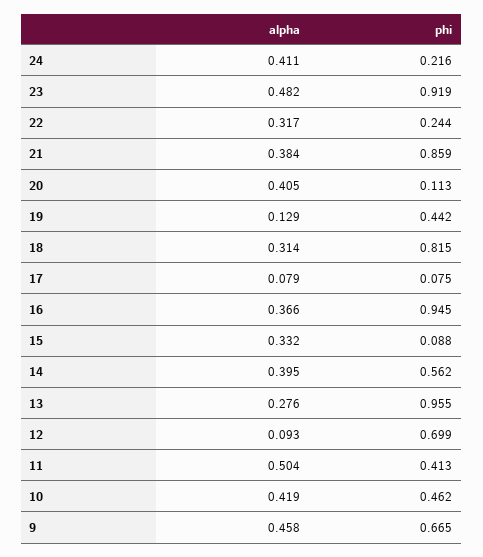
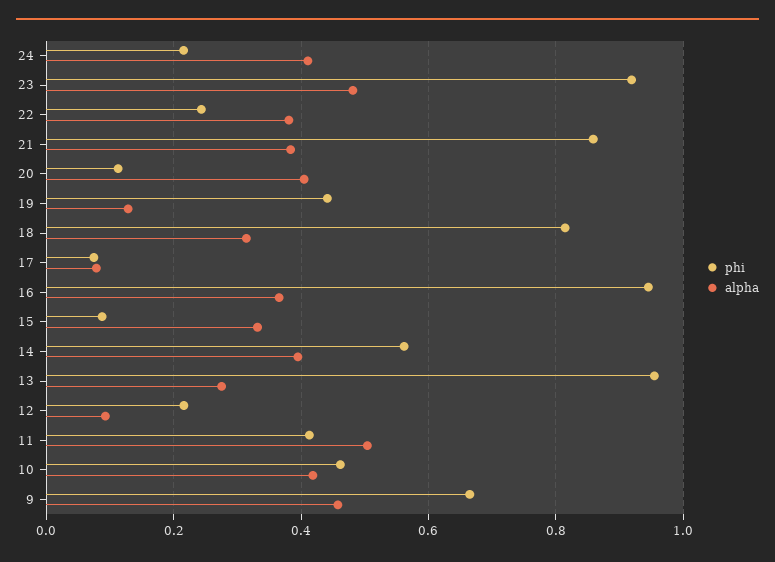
alpha, 22: 0.317 -> 0.38
phi, 12: 0.699 -> 0.22

